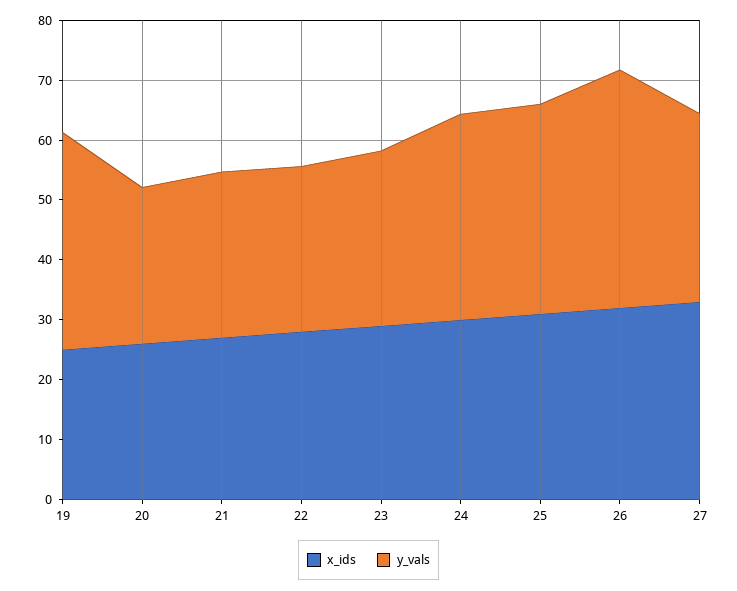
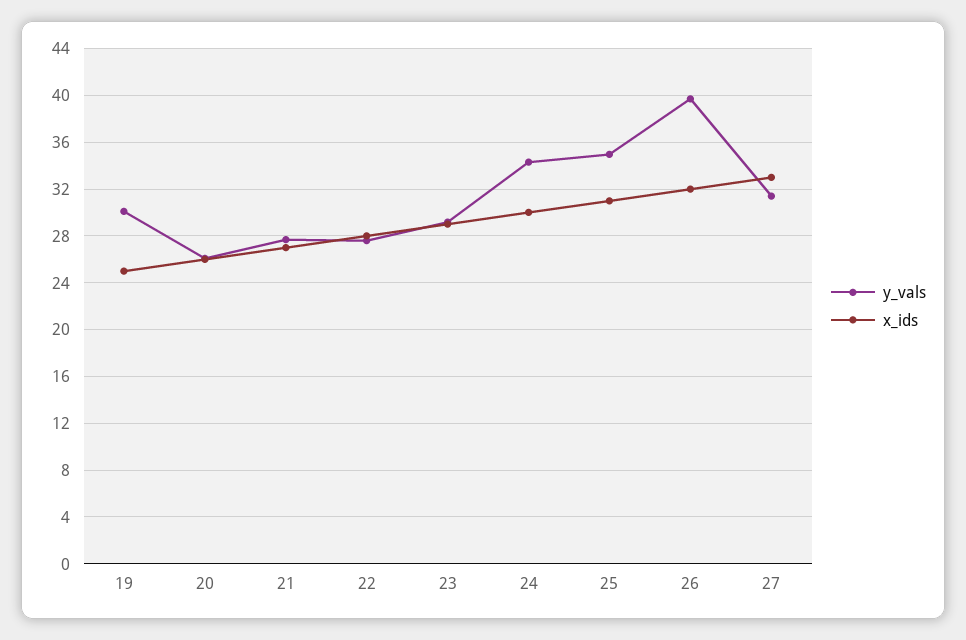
y_vals, 19: 36 -> 30

